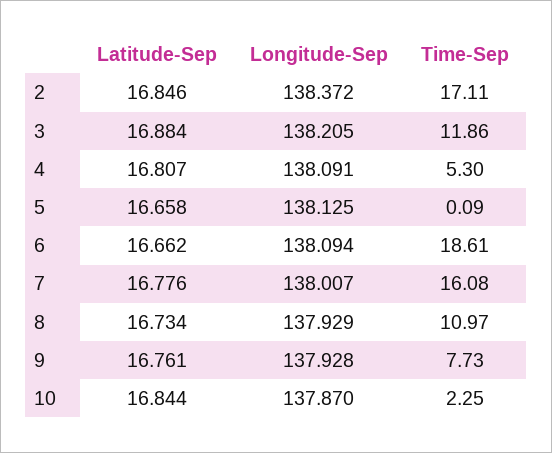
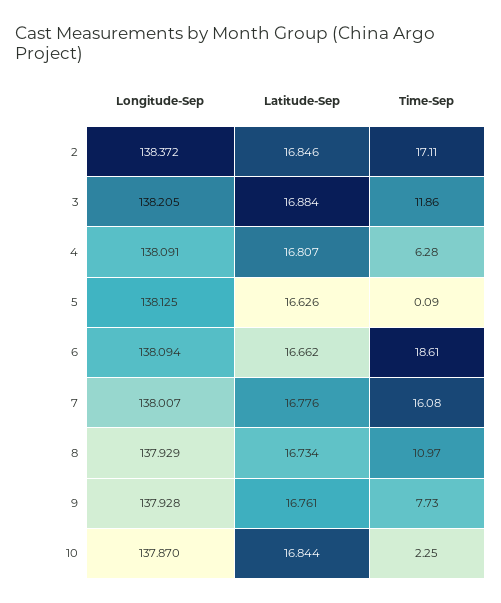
Time-Sep, 4: 5.3 -> 6.28
Latitude-Sep, 5: 16.658 -> 16.626

